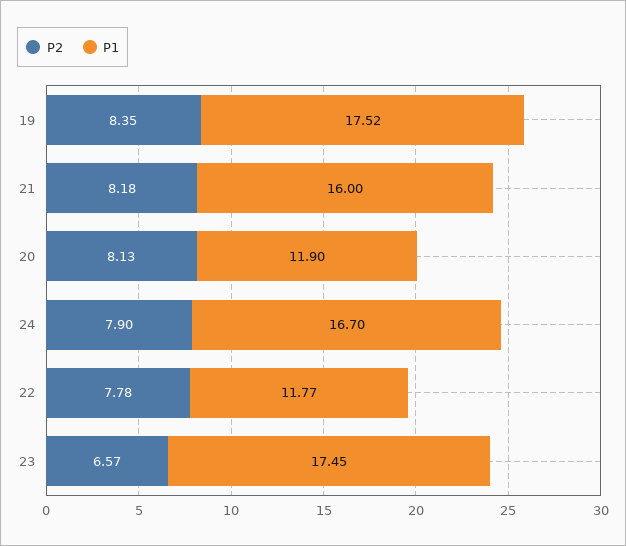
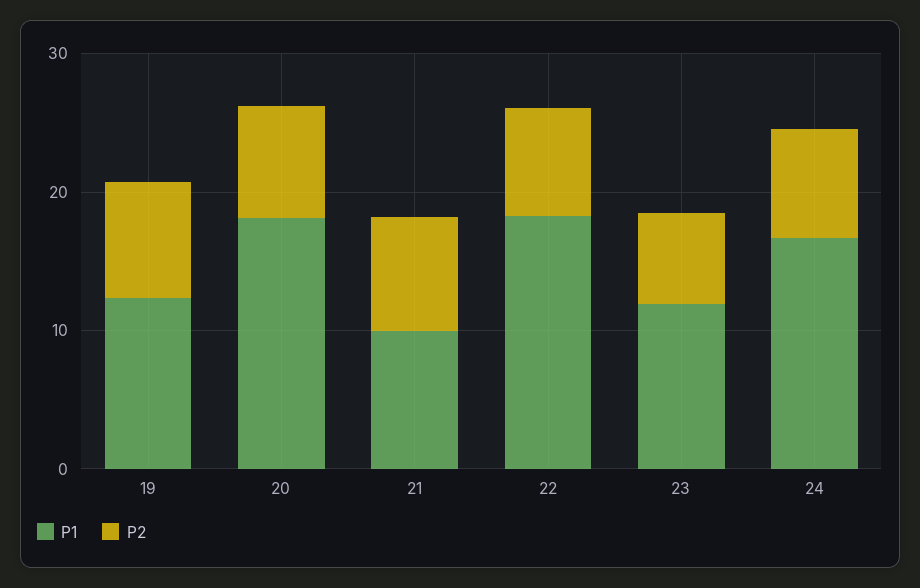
P1, 19: 17.52 -> 12
P1, 21: 16 -> 10
P1, 20: 11.9 -> 18
P1, 22: 11.77 -> 18
P1, 23: 17.45 -> 12

